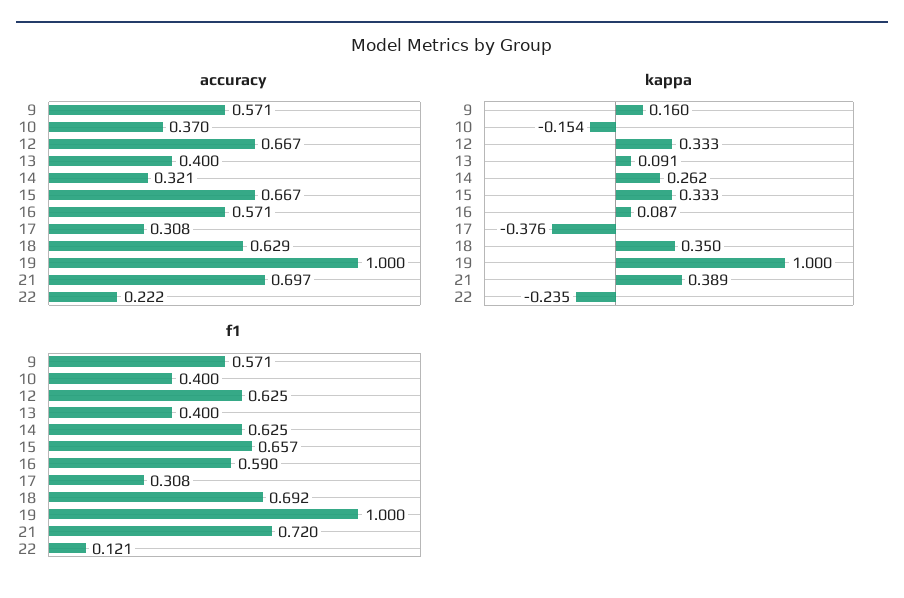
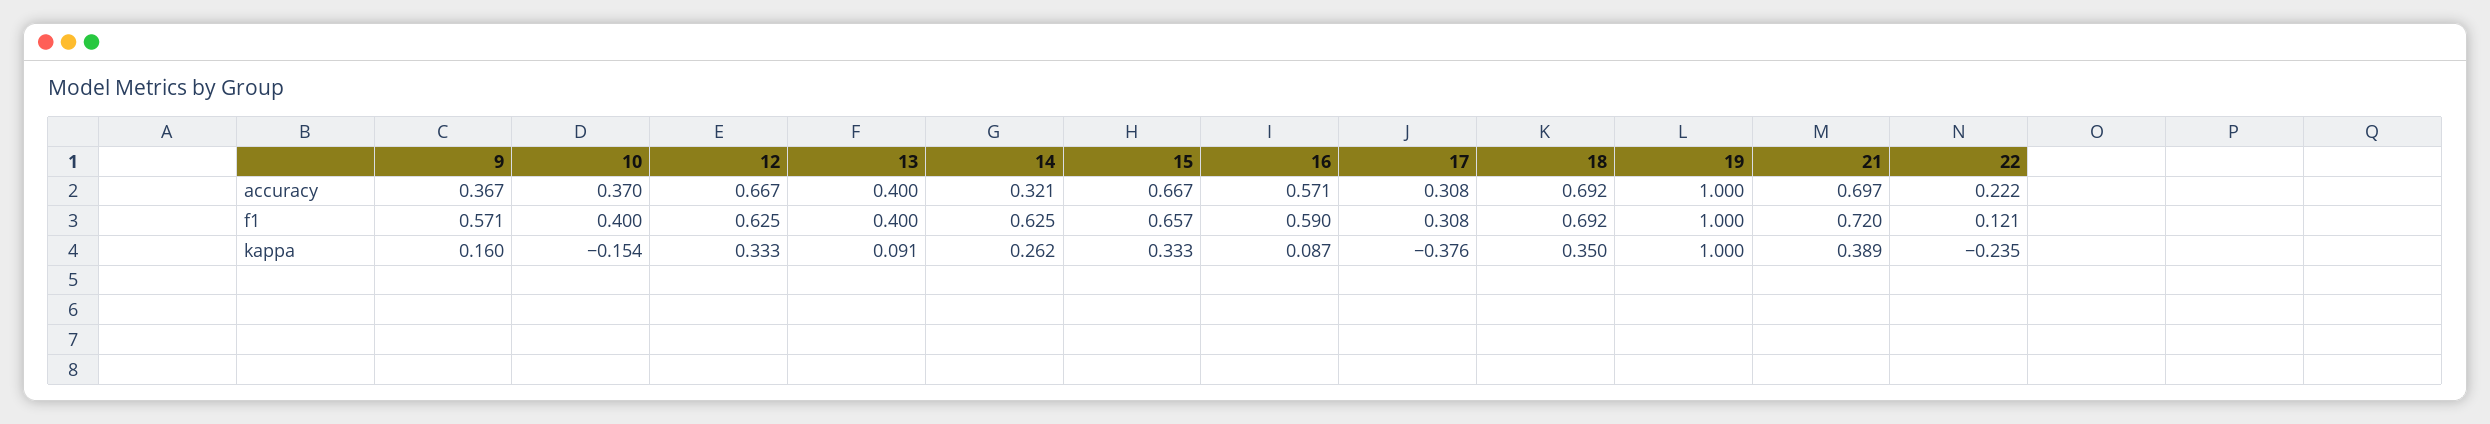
accuracy, 9: 0.571 -> 0.367
accuracy, 18: 0.629 -> 0.692

